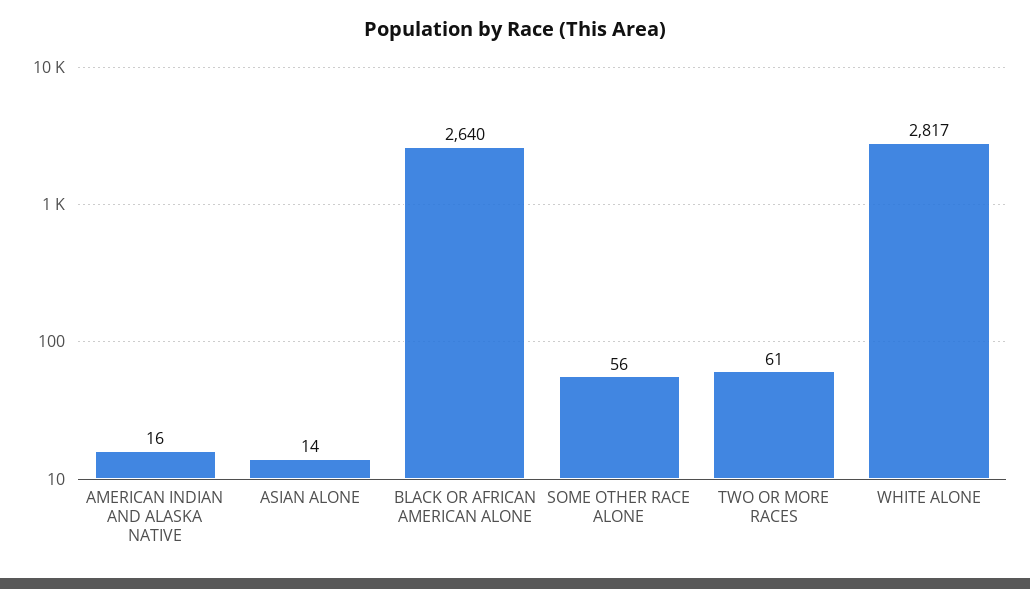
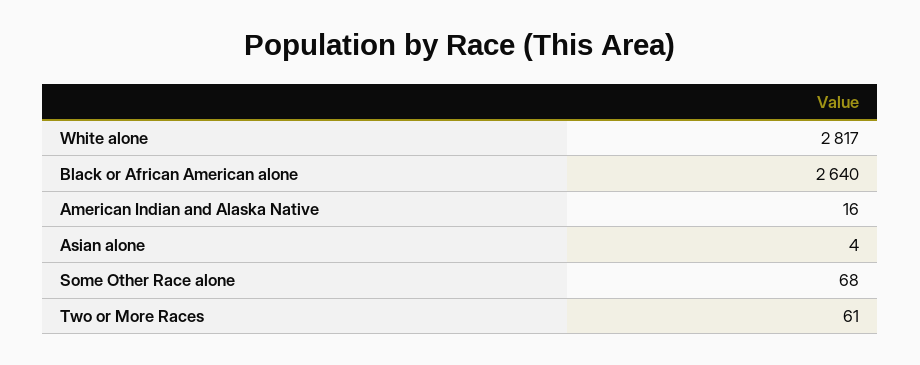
ASIAN ALONE: 14 -> 4
SOME OTHER RACE ALONE: 56 -> 68

